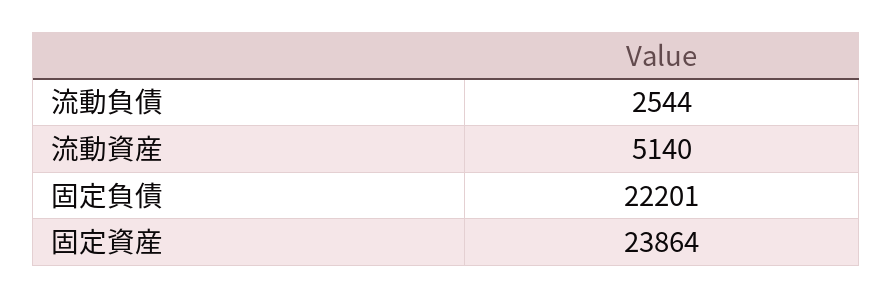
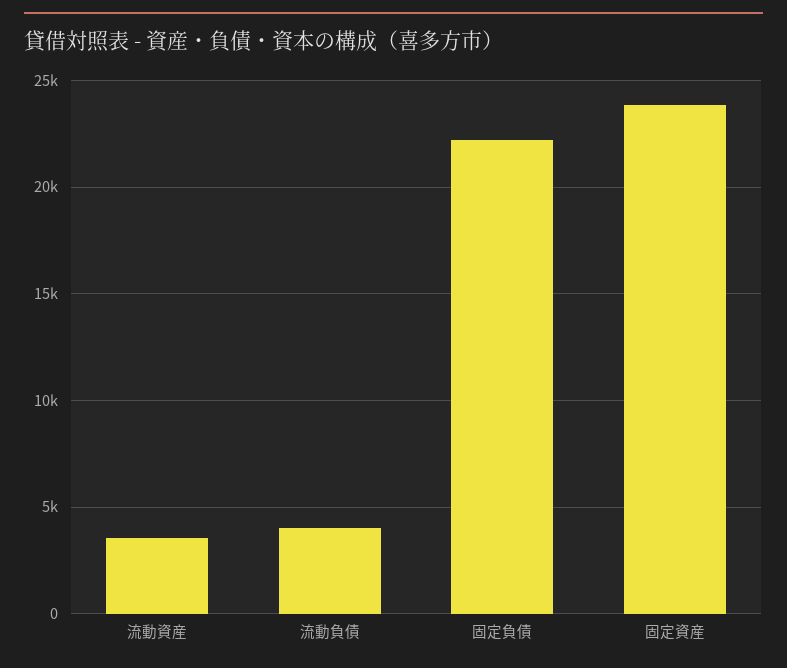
流動負債: 2544 -> 4000
流動資産: 5140 -> 3500

